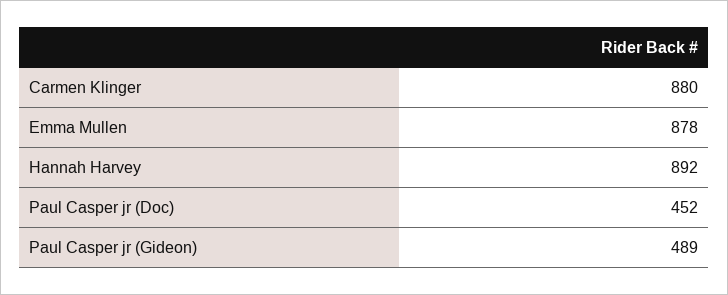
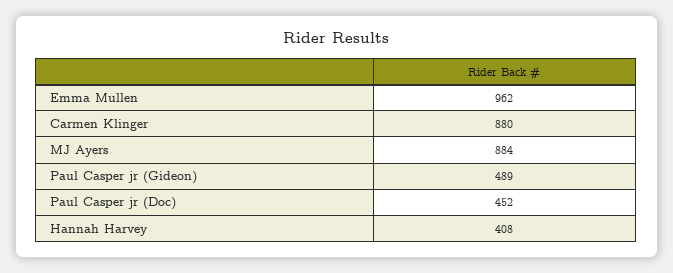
Emma Mullen: 878 -> 962
Hannah Harvey: 892 -> 408
MJ Ayers: none -> 884

